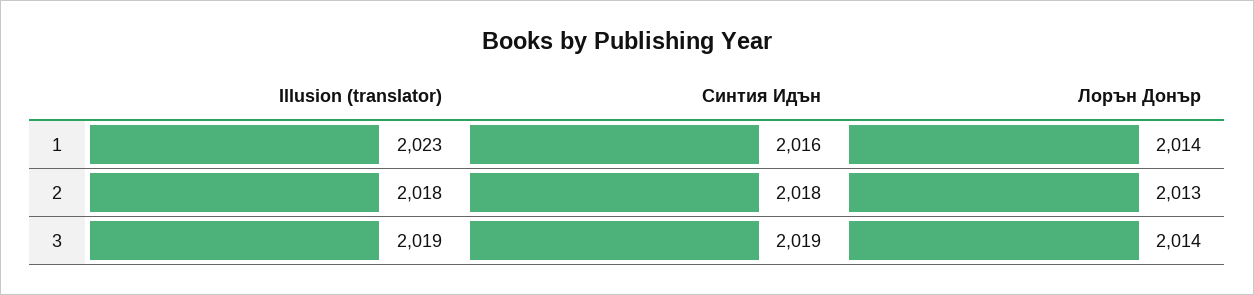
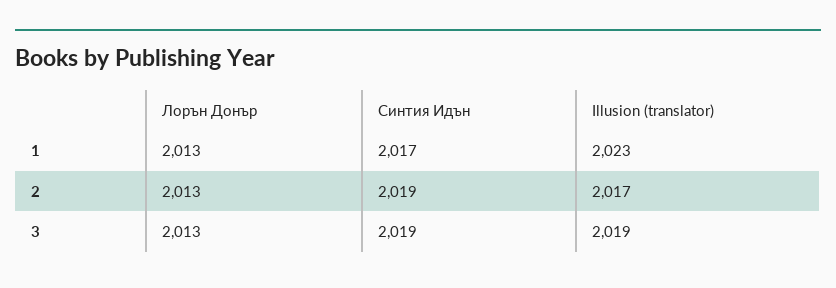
Синтия Идън, 1: 2016 -> 2017
Лорън Донър, 1: 2014 -> 2013
Illusion (translator), 2: 2018 -> 2017
Синтия Идън, 2: 2018 -> 2019
Лорън Донър, 3: 2014 -> 2013

